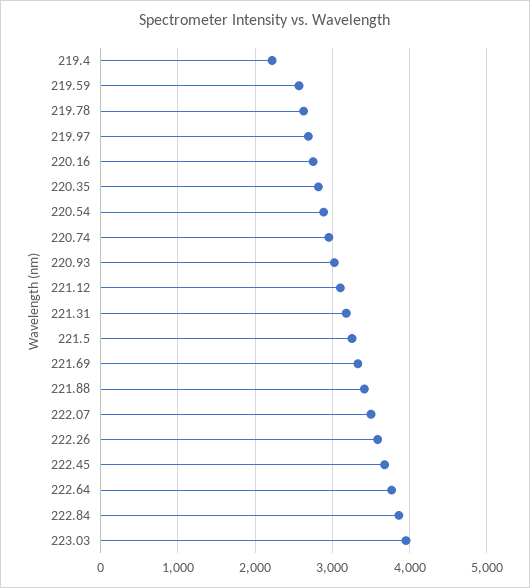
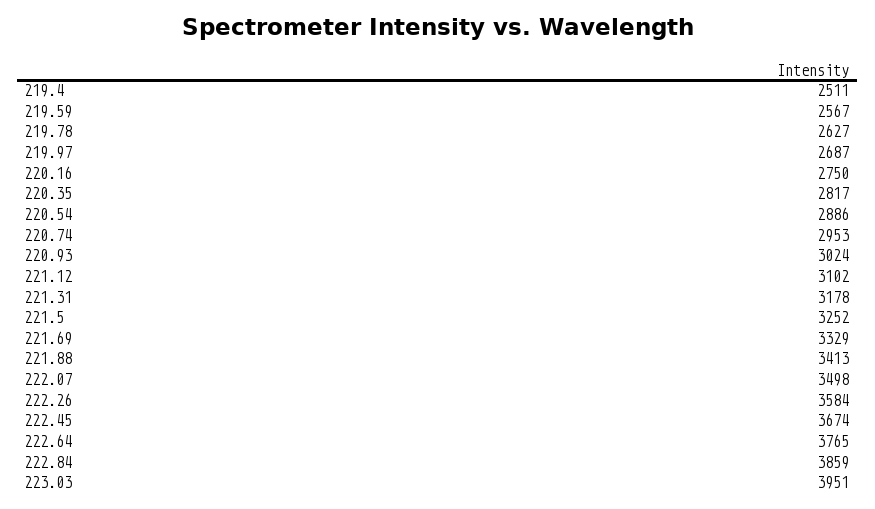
219.4: 2200 -> 2511

